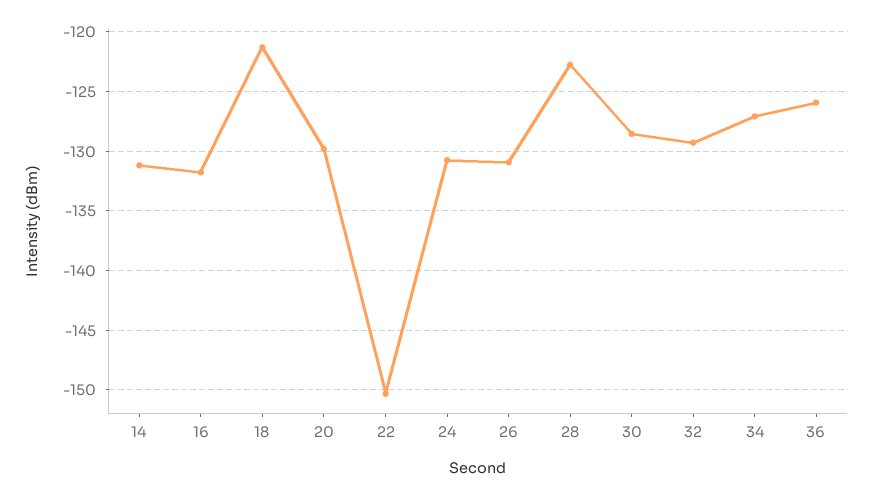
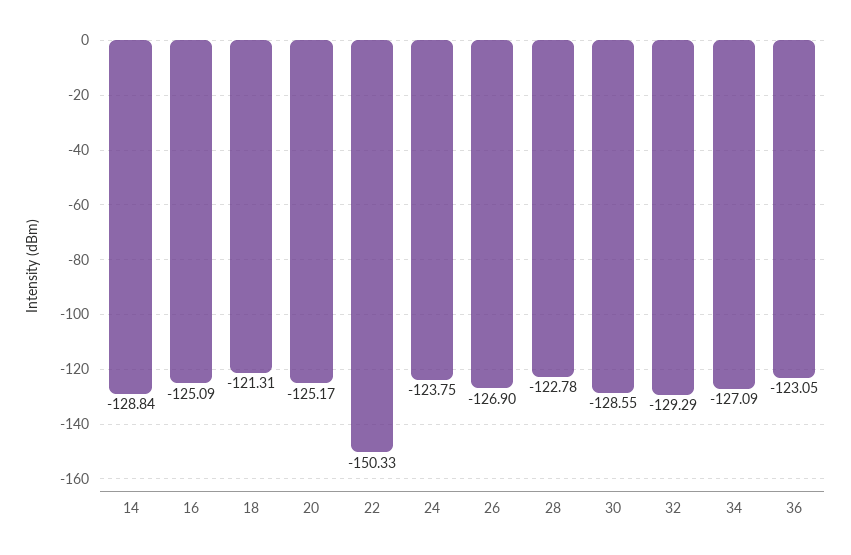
14: -131 -> -128.84
16: -132 -> -125.09
20: -130 -> -125.17
24: -131 -> -123.75
26: -131 -> -126.9
36: -126 -> -123.05

